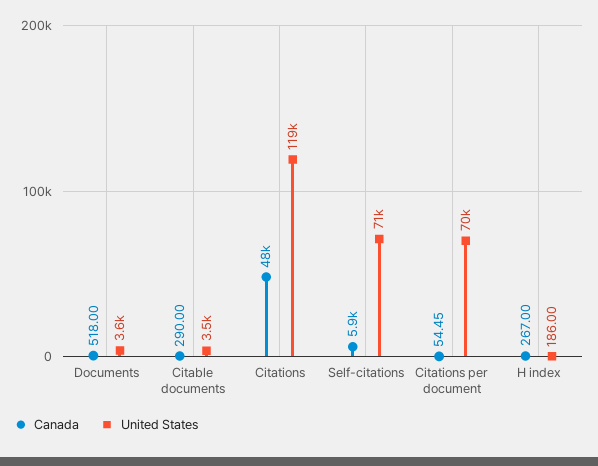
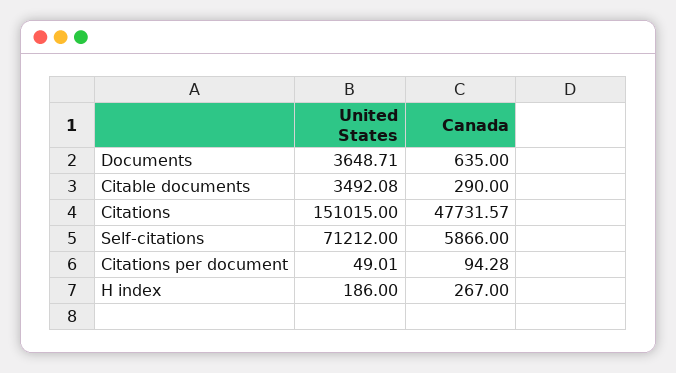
Canada, Documents: 518 -> 635
United States, Citations: 119000 -> 151015
Canada, Citations per document: 54.45 -> 94.28
United States, Citations per document: 70000 -> 49.01

